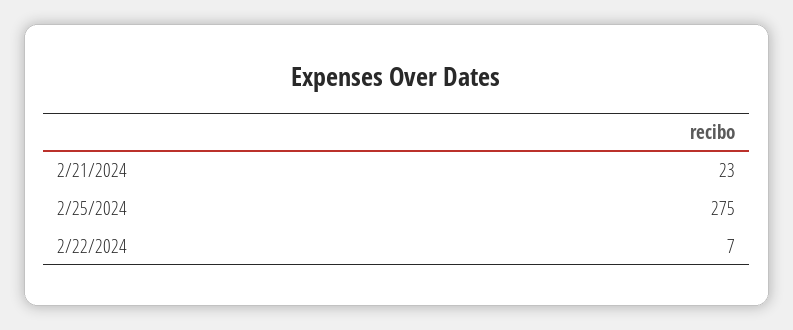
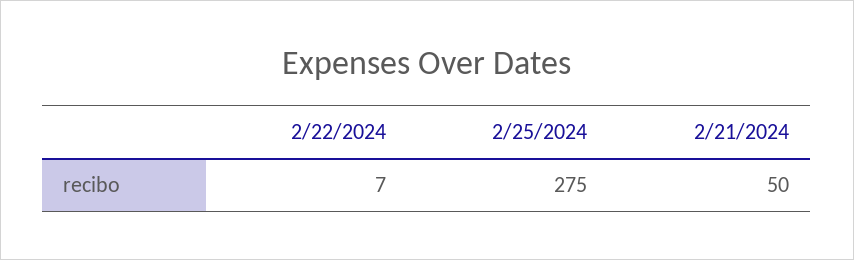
2/21/2024: 23 -> 50

